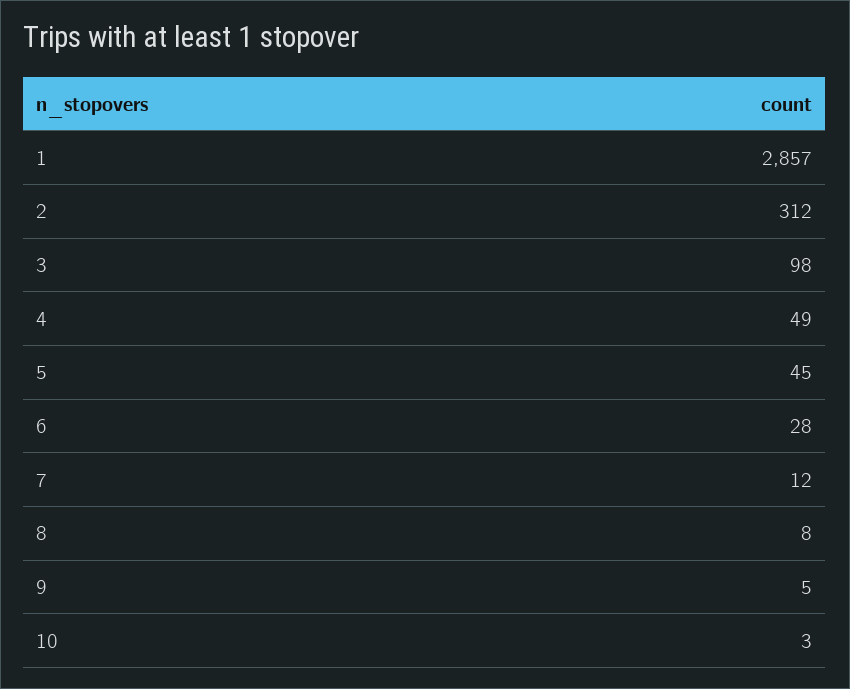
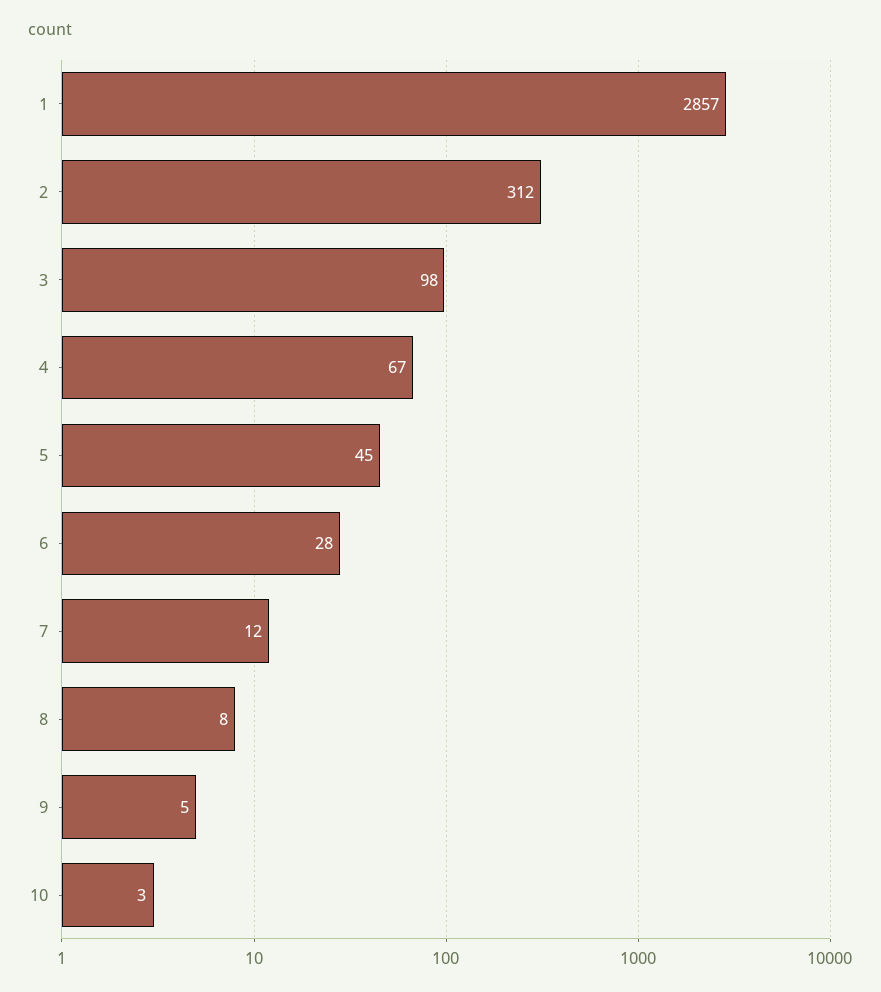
4: 49 -> 67

